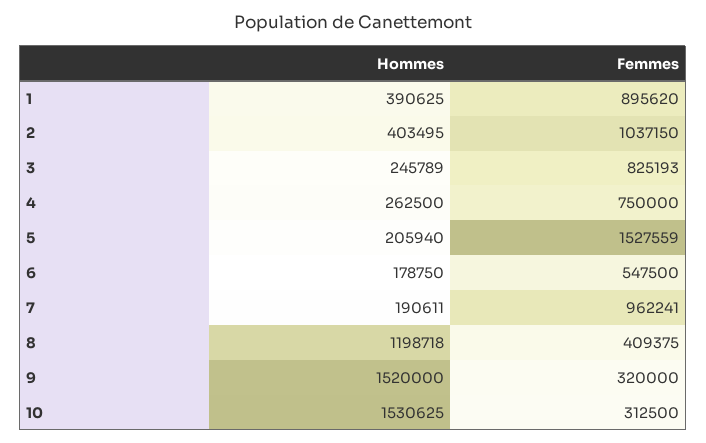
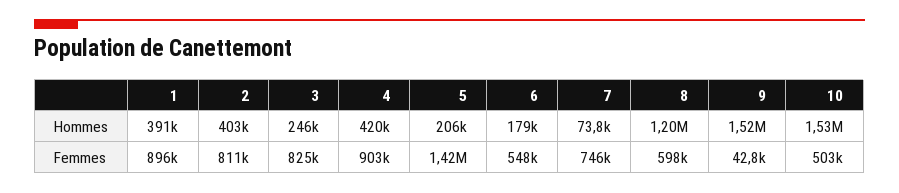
Femmes, 2: 1037150 -> 811000
Hommes, 4: 262500 -> 420000
Femmes, 4: 750000 -> 903000
Femmes, 5: 1527559 -> 1420000
Hommes, 7: 190611 -> 73800
Femmes, 7: 962241 -> 746000
Femmes, 8: 409375 -> 598000
Femmes, 9: 320000 -> 42800
Femmes, 10: 312500 -> 503000

